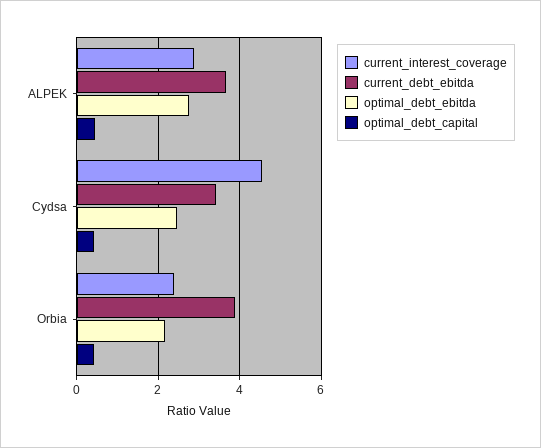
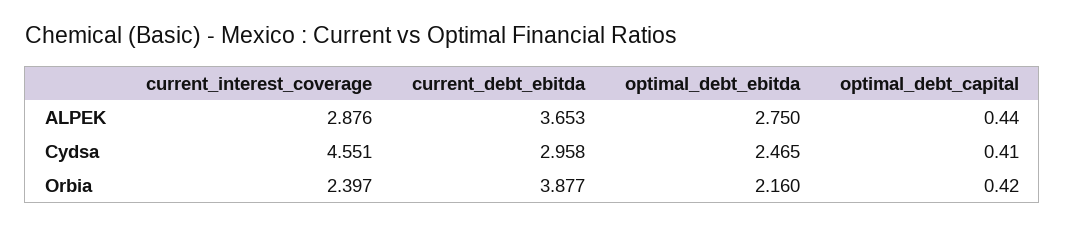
current_debt_ebitda, Cydsa: 3.4 -> 2.958

